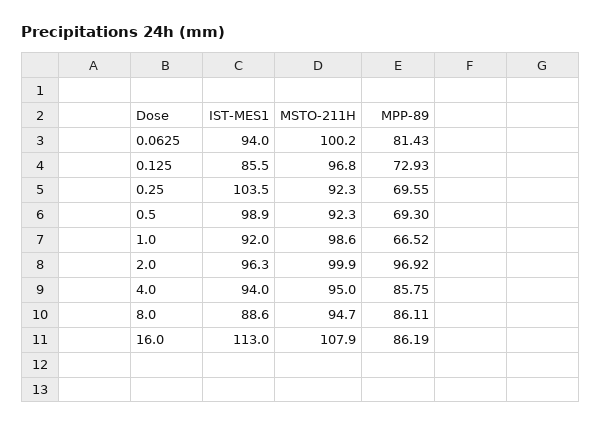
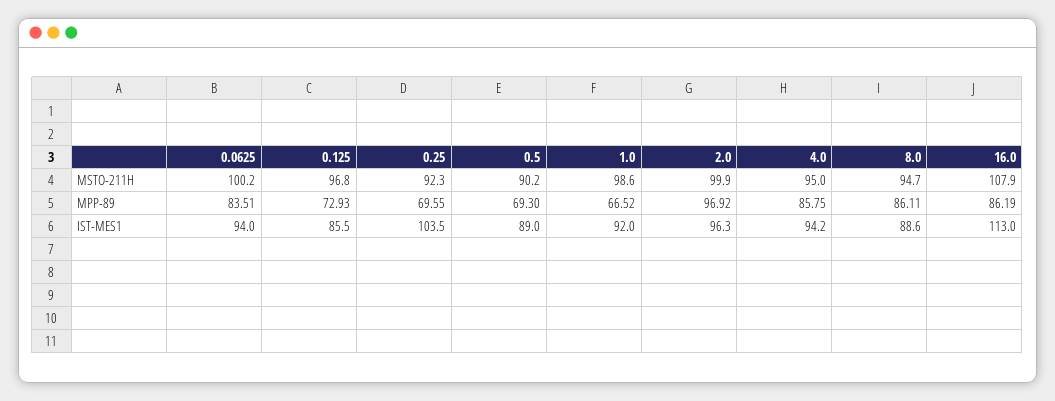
MPP-89, 0.0625: 81.43 -> 83.51
IST-MES1, 0.5: 98.9 -> 89
MSTO-211H, 0.5: 92.3 -> 90.2
IST-MES1, 4.0: 94 -> 94.2

